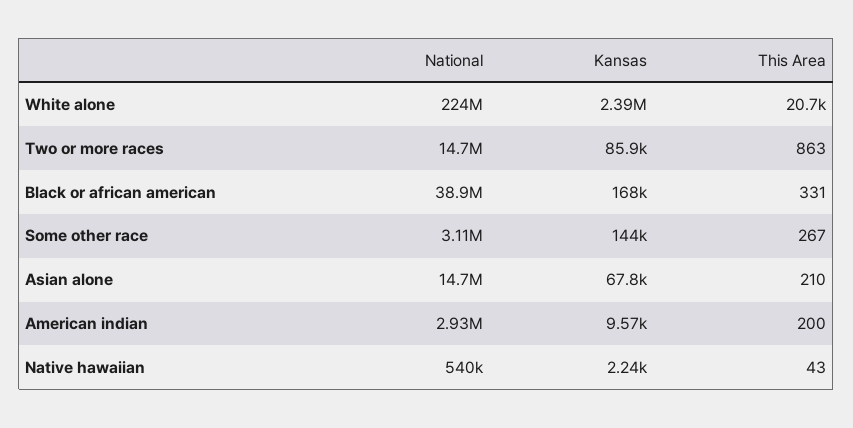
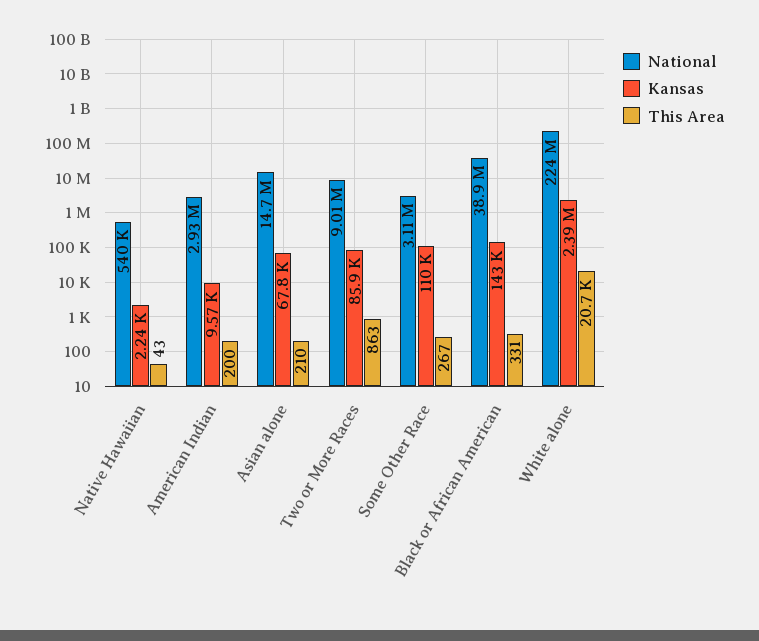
National, Two or more races: 14700000 -> 9010000
Kansas, Black or african american: 168000 -> 143000
Kansas, Some other race: 144000 -> 110000

